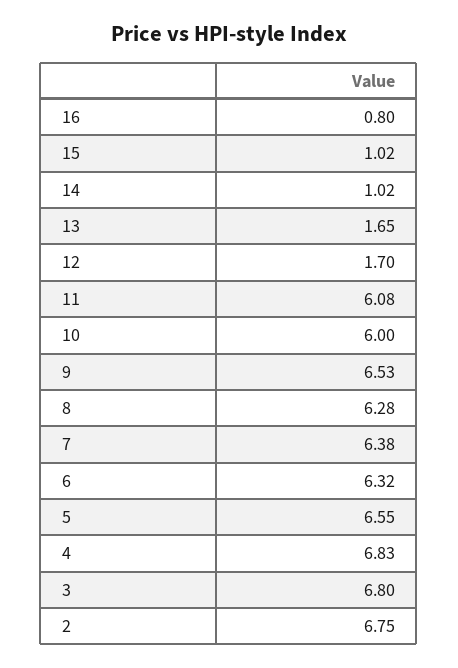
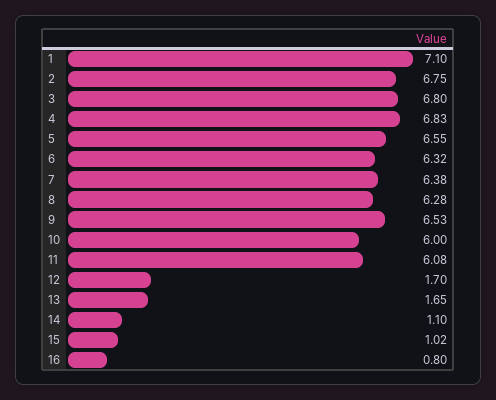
14: 1.02 -> 1.1
1: none -> 7.1

